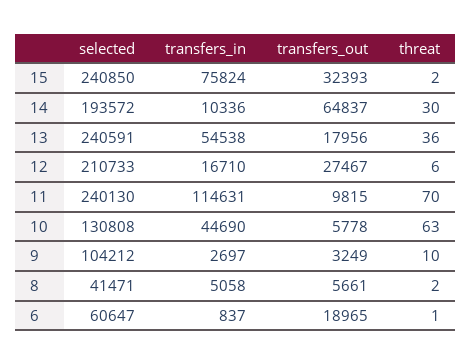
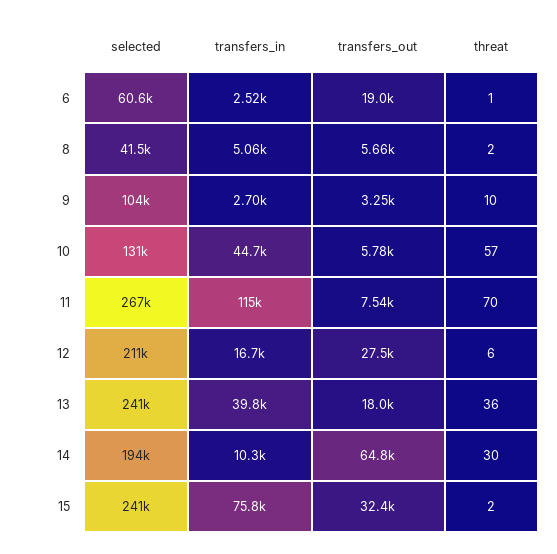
transfers_in, 13: 54538 -> 39800
selected, 11: 240130 -> 267000
transfers_out, 11: 9815 -> 7540
threat, 10: 63 -> 57
transfers_in, 6: 837 -> 2520

